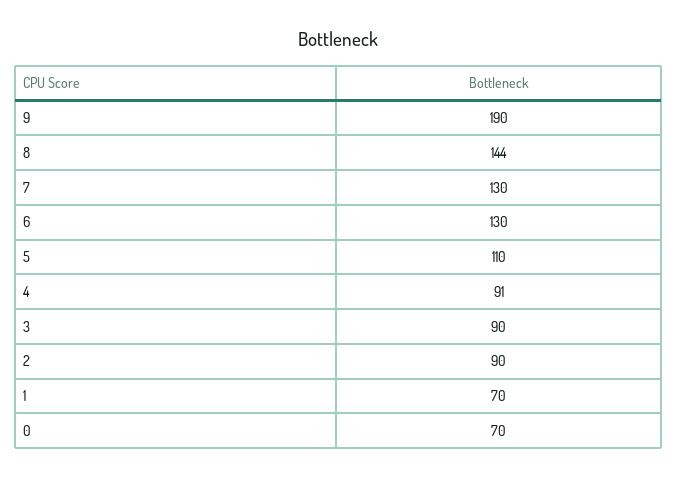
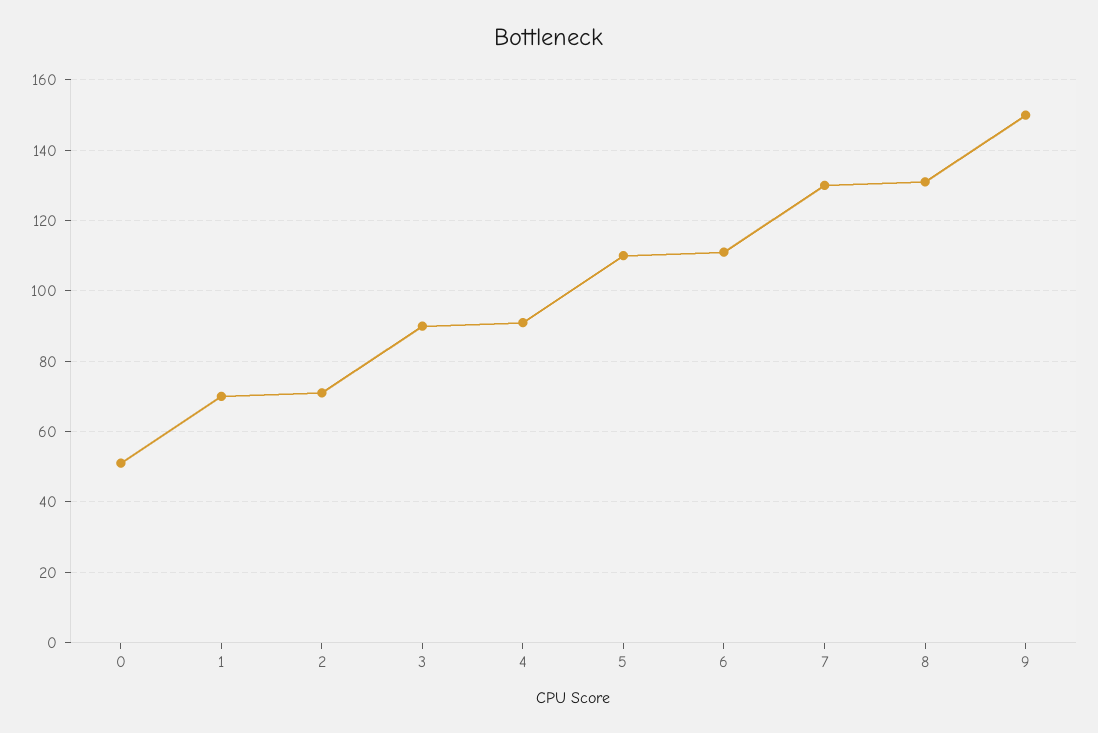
9: 190 -> 150
8: 144 -> 130
6: 130 -> 110
2: 90 -> 70
0: 70 -> 50

